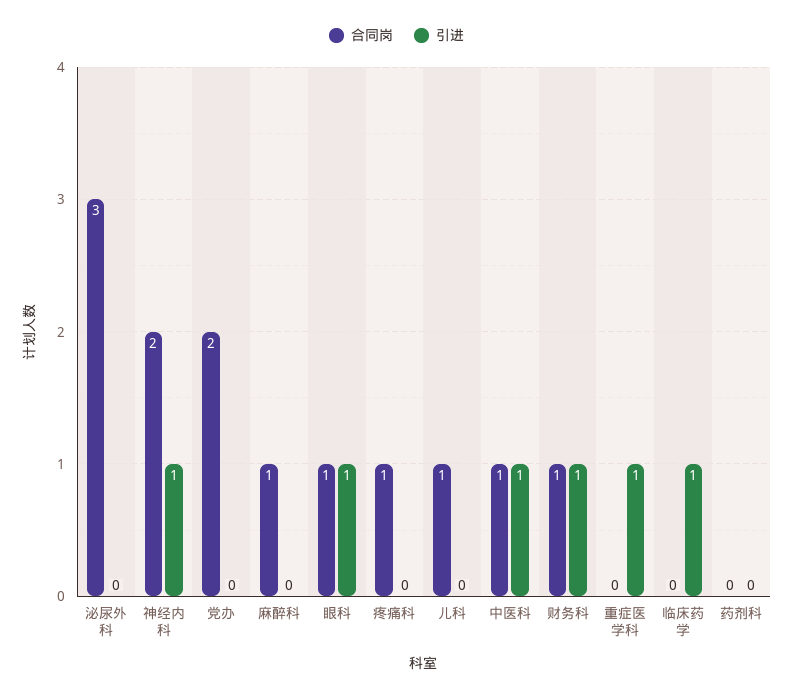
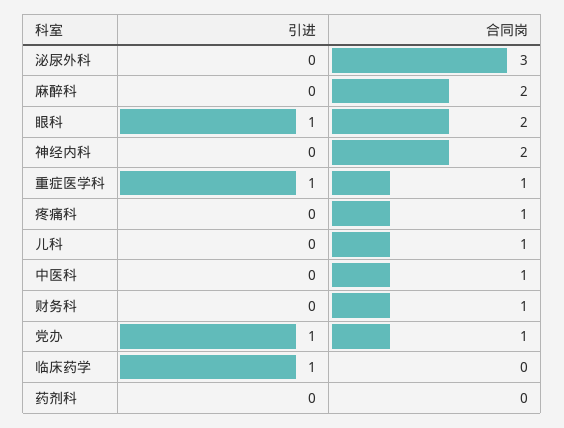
引进, 神经内科: 1 -> 0
合同岗, 党办: 2 -> 1
引进, 党办: 0 -> 1
合同岗, 麻醉科: 1 -> 2
合同岗, 眼科: 1 -> 2
引进, 中医科: 1 -> 0
引进, 财务科: 1 -> 0
合同岗, 重症医学科: 0 -> 1

